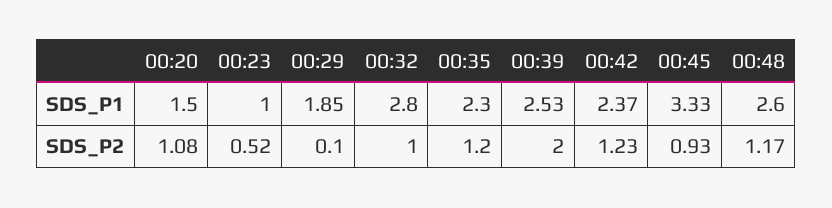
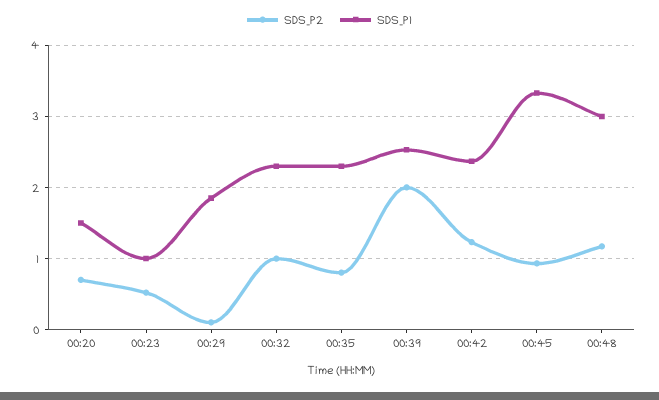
SDS_P1, 00:32: 2.8 -> 2.3
SDS_P1, 00:48: 2.6 -> 3
SDS_P2, 00:20: 1.08 -> 0.7
SDS_P2, 00:35: 1.2 -> 0.8

